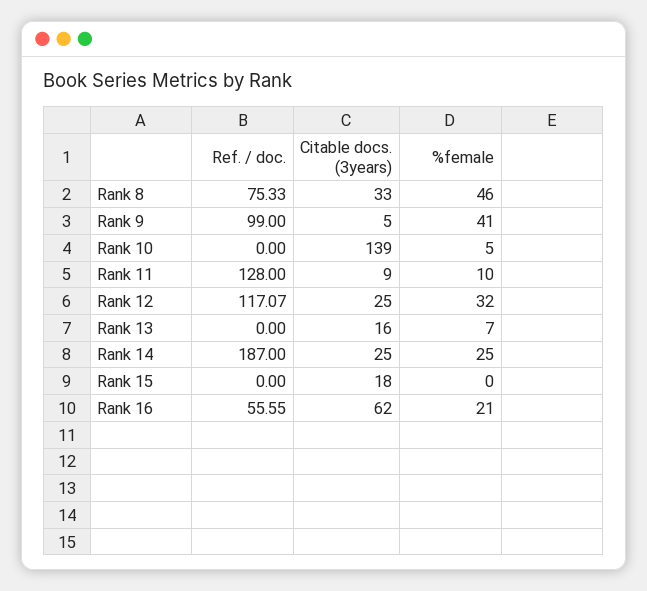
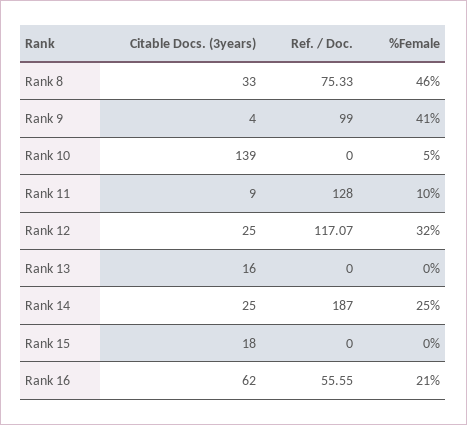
Citable docs. (3years), Rank 9: 5 -> 4
%female, Rank 13: 7 -> 0

